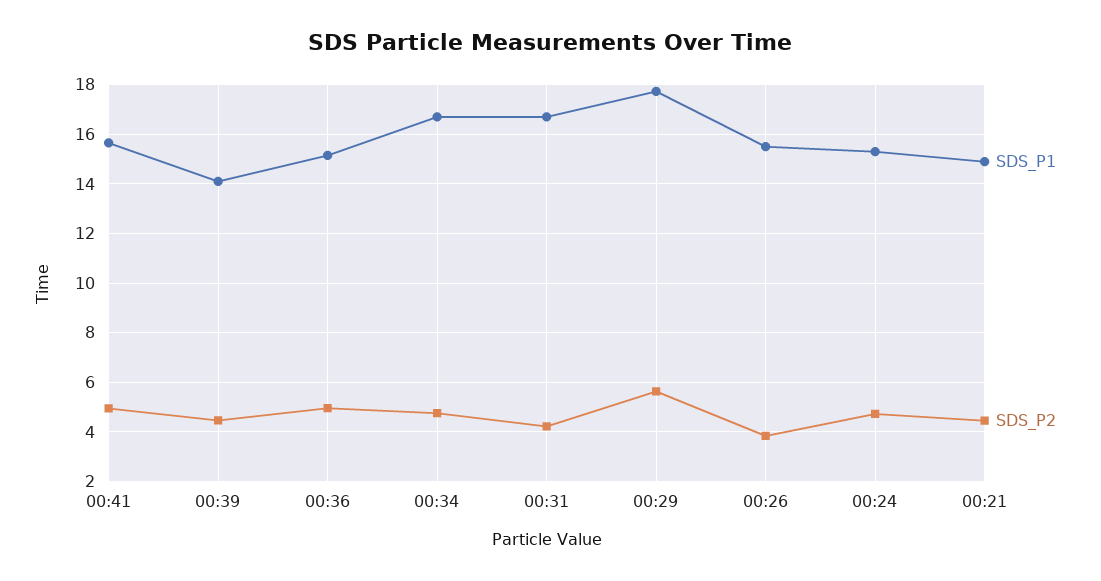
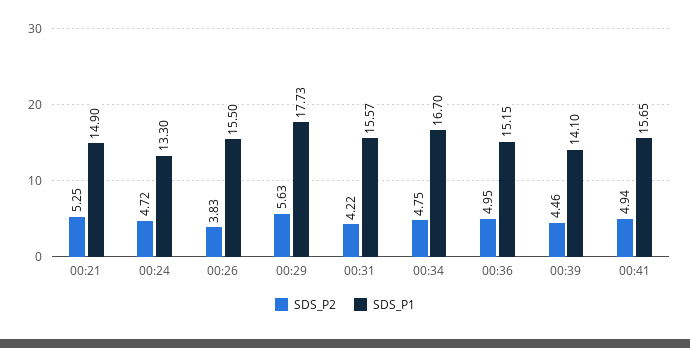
SDS_P1, 00:31: 16.75 -> 15.57
SDS_P1, 00:24: 15.25 -> 13.3
SDS_P2, 00:21: 4.5 -> 5.25

